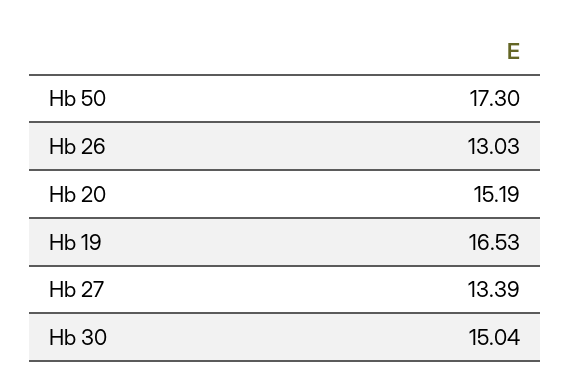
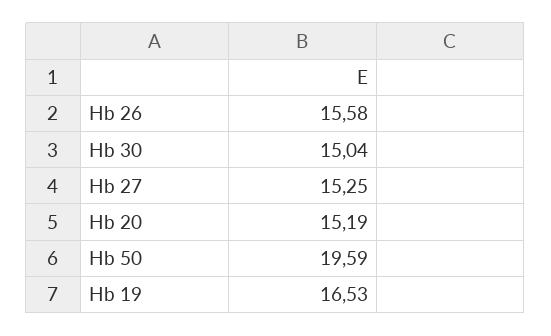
Hb 50: 17.3 -> 19.59
Hb 26: 13.03 -> 15.58
Hb 27: 13.39 -> 15.25

